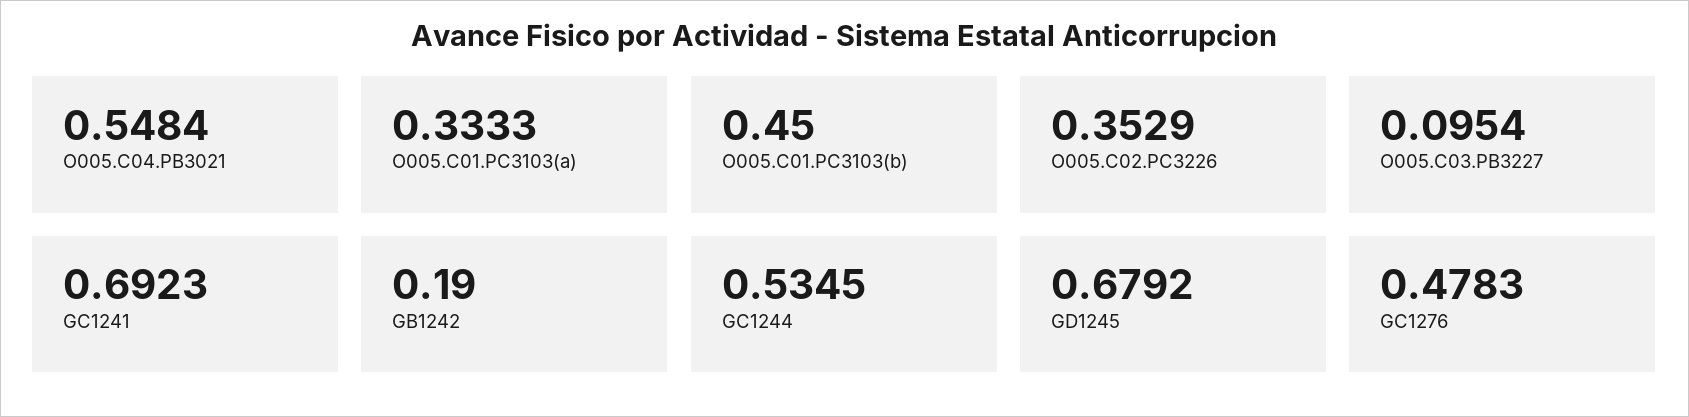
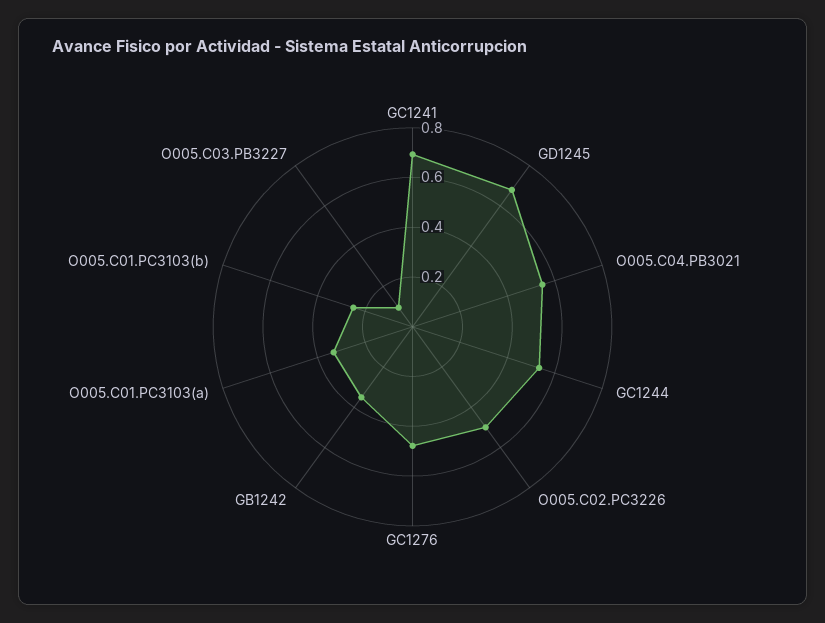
O005.C01.PC3103(b): 0.45 -> 0.25
O005.C02.PC3226: 0.3529 -> 0.5
GB1242: 0.19 -> 0.35

